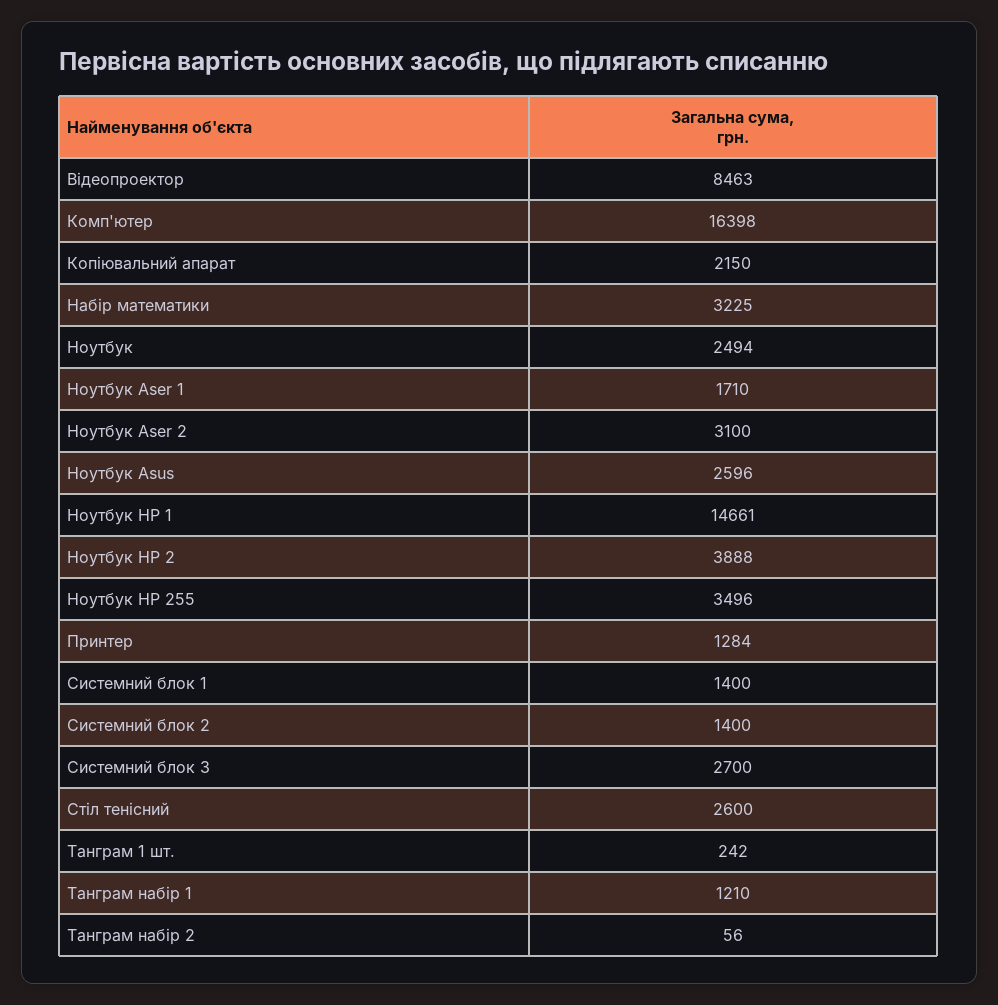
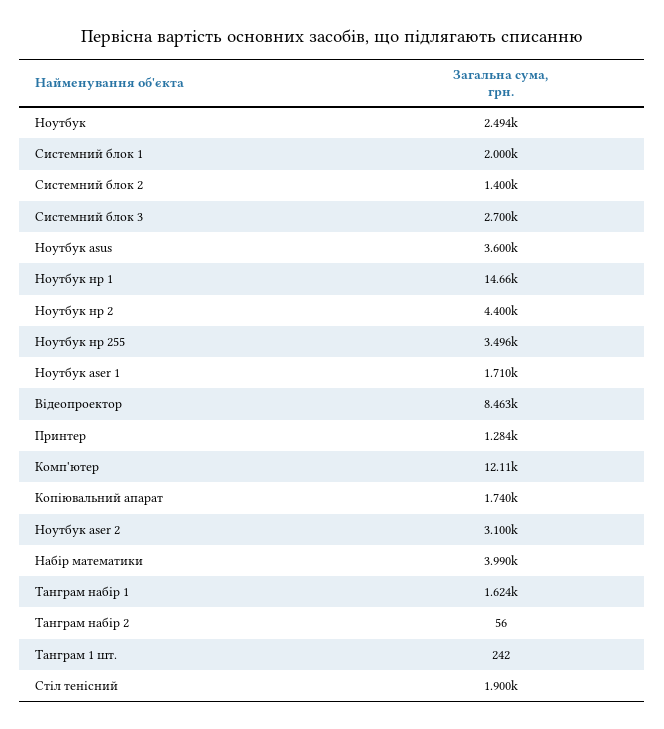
Комп'ютер: 16398 -> 12110
Копіювальний апарат: 2150 -> 1740
Набір математики: 3225 -> 3990
Ноутбук Asus: 2596 -> 3600
Ноутбук НР 2: 3888 -> 4400
Системний блок 1: 1400 -> 2000
Стіл тенісний: 2600 -> 1900
Танграм набір 1: 1210 -> 1624

